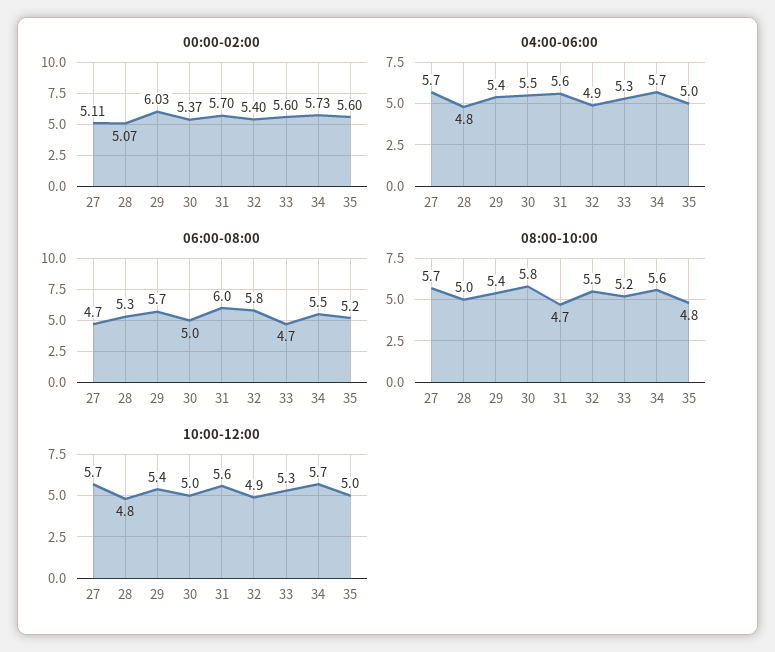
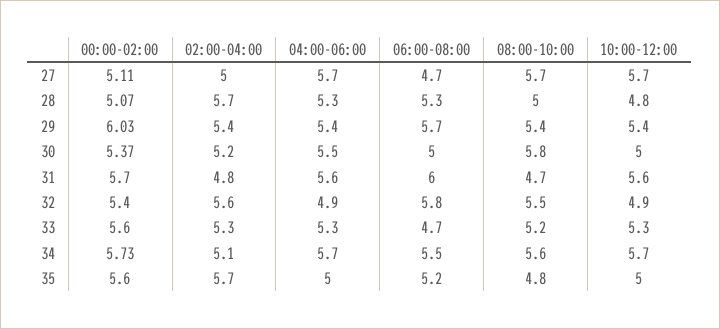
04:00-06:00, 28: 4.8 -> 5.3
02:00-04:00, 27: none -> 5
02:00-04:00, 28: none -> 5.7
02:00-04:00, 29: none -> 5.4
02:00-04:00, 30: none -> 5.2
02:00-04:00, 31: none -> 4.8
02:00-04:00, 32: none -> 5.6
02:00-04:00, 33: none -> 5.3
02:00-04:00, 34: none -> 5.1
02:00-04:00, 35: none -> 5.7

